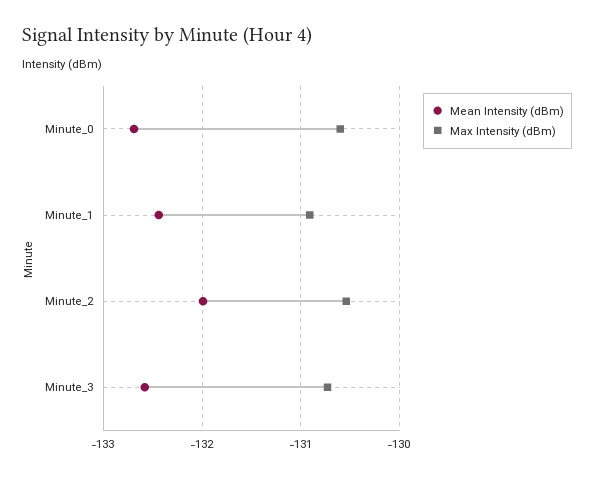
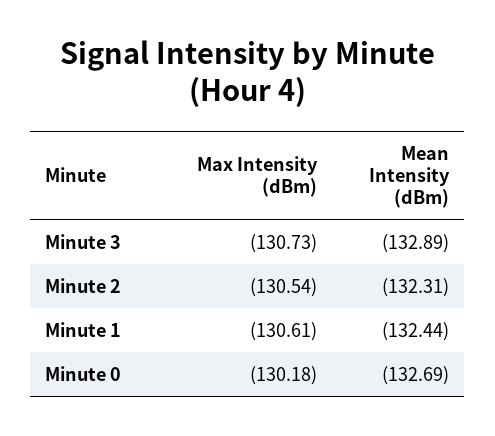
Max Intensity (dBm), Minute_0: -130.6 -> -130.18
Max Intensity (dBm), Minute_1: -130.9 -> -130.61
Mean Intensity (dBm), Minute_2: -132 -> -132.31
Mean Intensity (dBm), Minute_3: -132.6 -> -132.89

